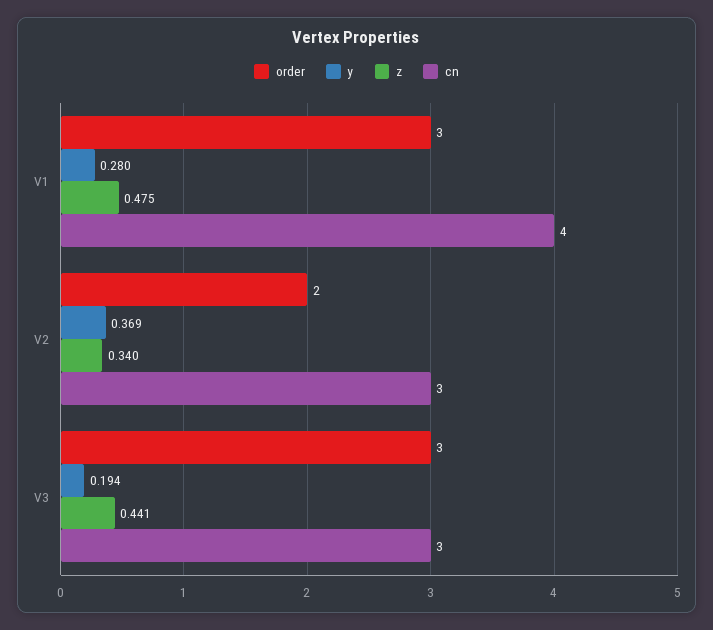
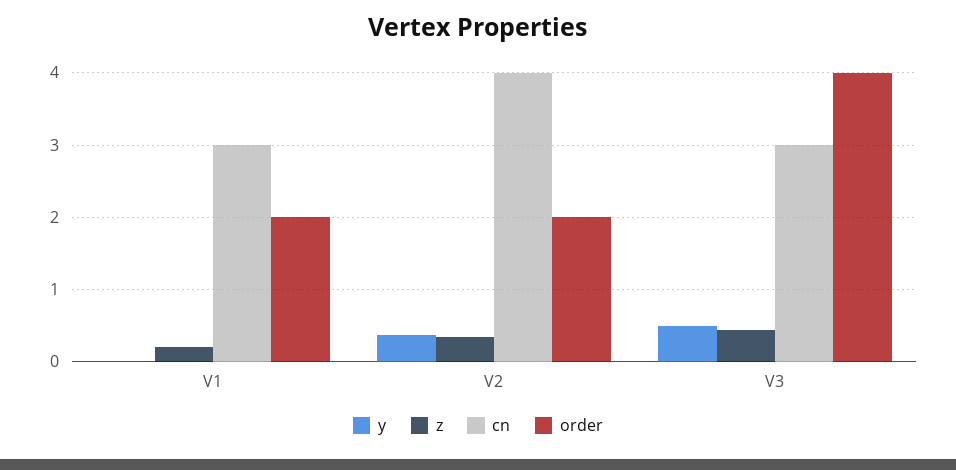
order, V1: 3 -> 2
y, V1: 0.28 -> 0
z, V1: 0.475 -> 0.2
cn, V1: 4 -> 3
cn, V2: 3 -> 4
order, V3: 3 -> 4
y, V3: 0.194 -> 0.5

